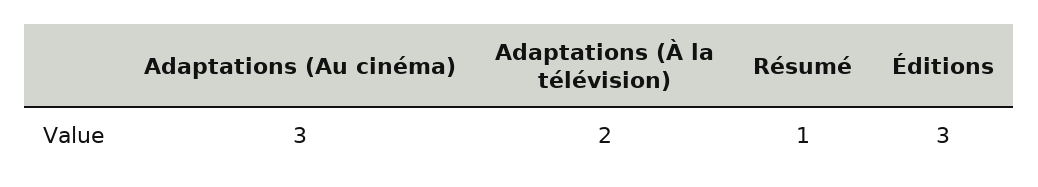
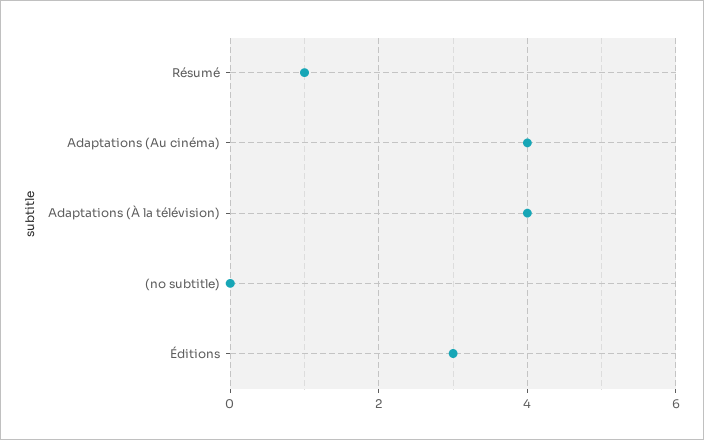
Adaptations (Au cinéma): 3 -> 4
Adaptations (À la télévision): 2 -> 4
(no subtitle): none -> 0

